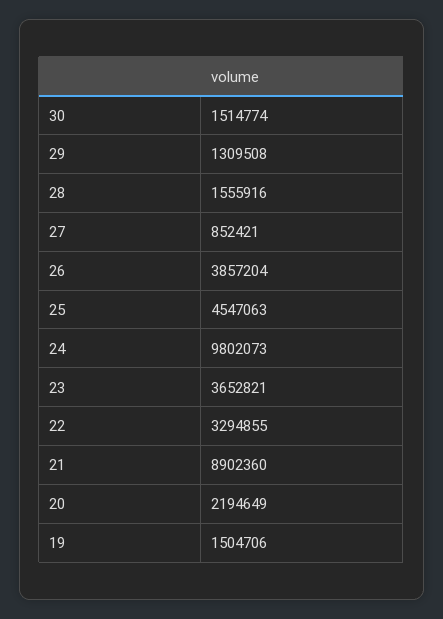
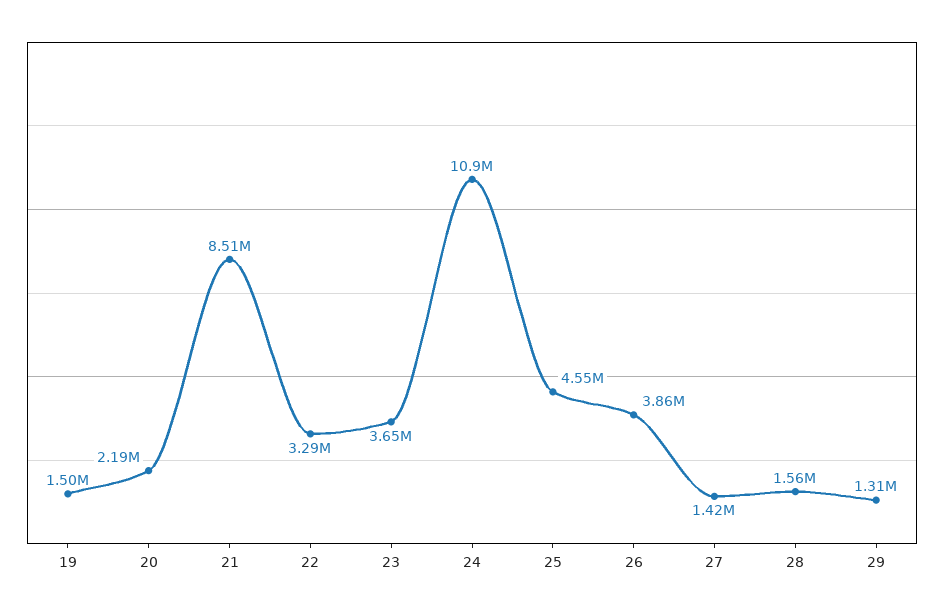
30: 1514774 -> none
27: 852421 -> 1420000
24: 9802073 -> 10900000
21: 8902360 -> 8510000

